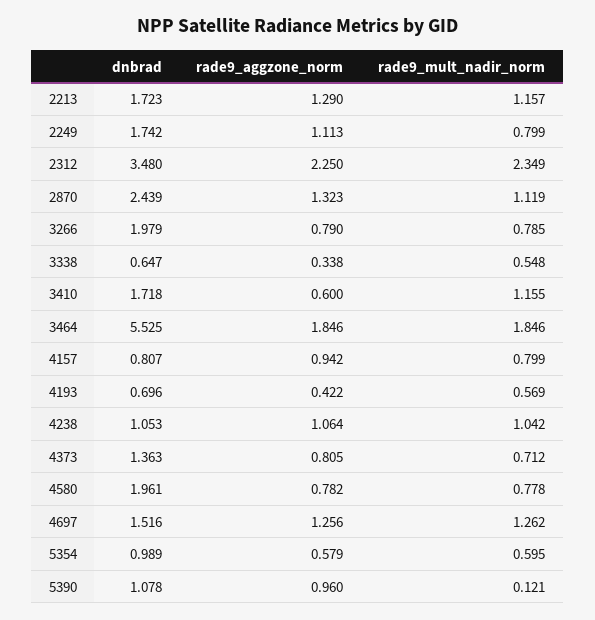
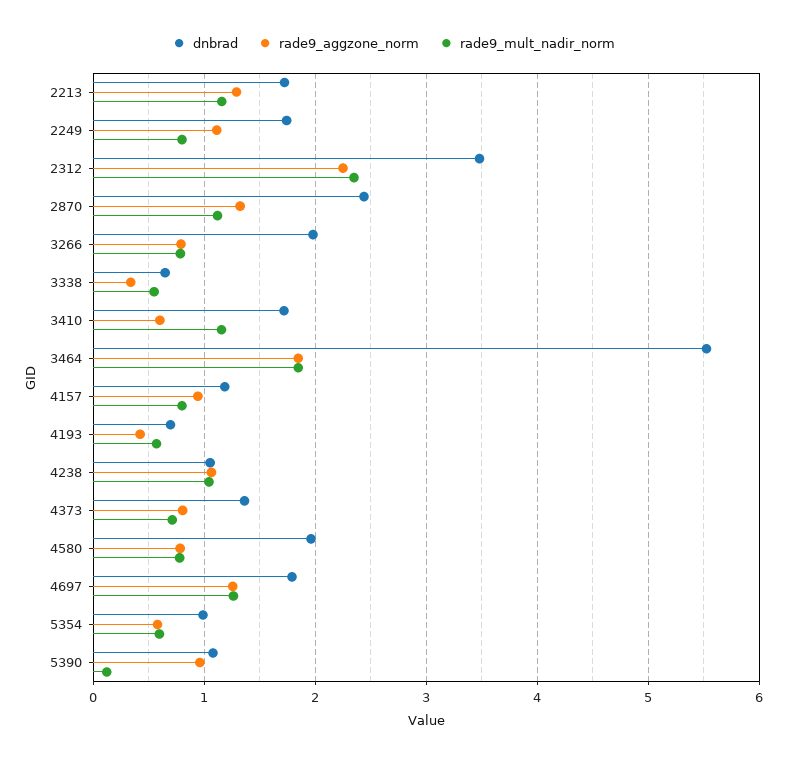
dnbrad, 4157: 0.807 -> 1.2
dnbrad, 4697: 1.516 -> 1.8

